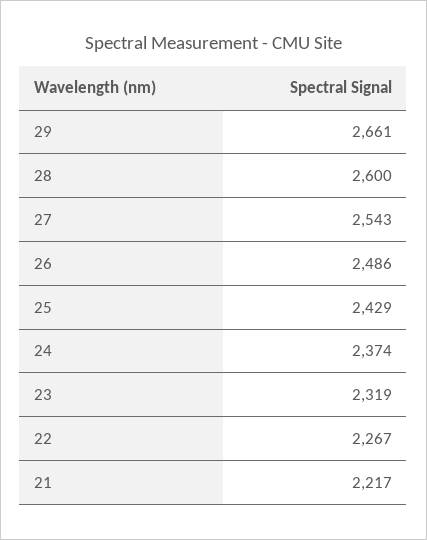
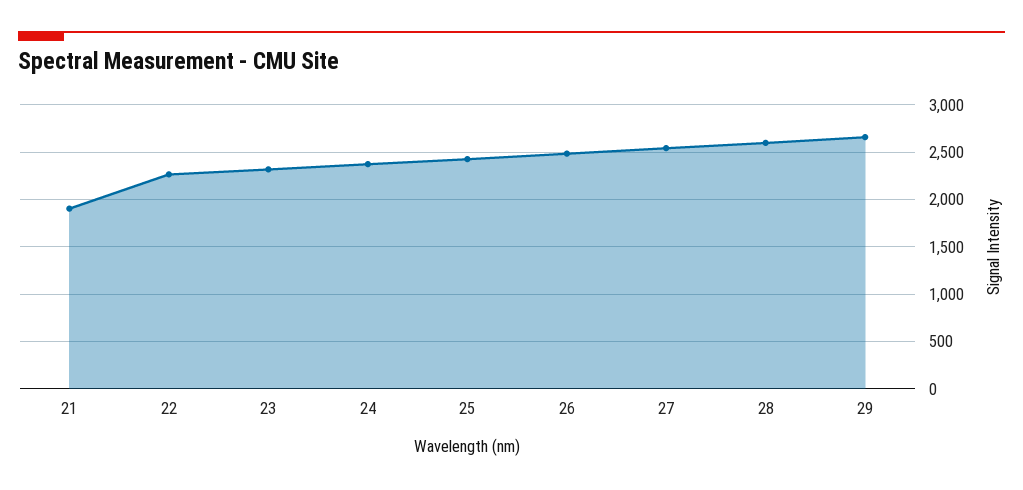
21: 2217 -> 1900

